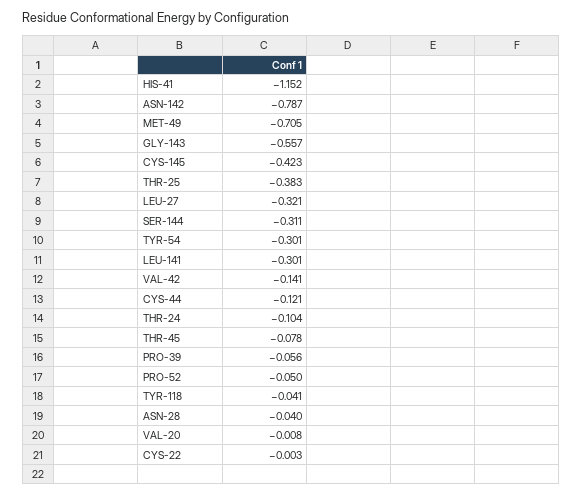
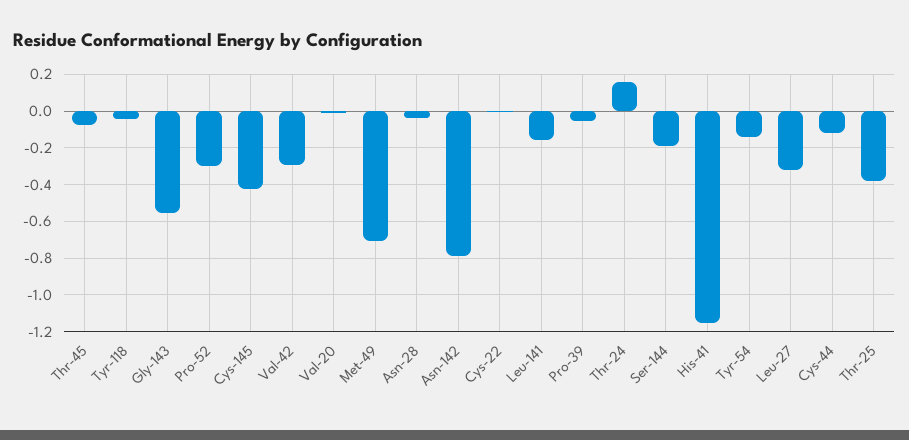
SER-144: -0.311 -> -0.2
TYR-54: -0.301 -> -0.15
LEU-141: -0.301 -> -0.15
VAL-42: -0.141 -> -0.3
THR-24: -0.104 -> 0.15
PRO-52: -0.05 -> -0.3

